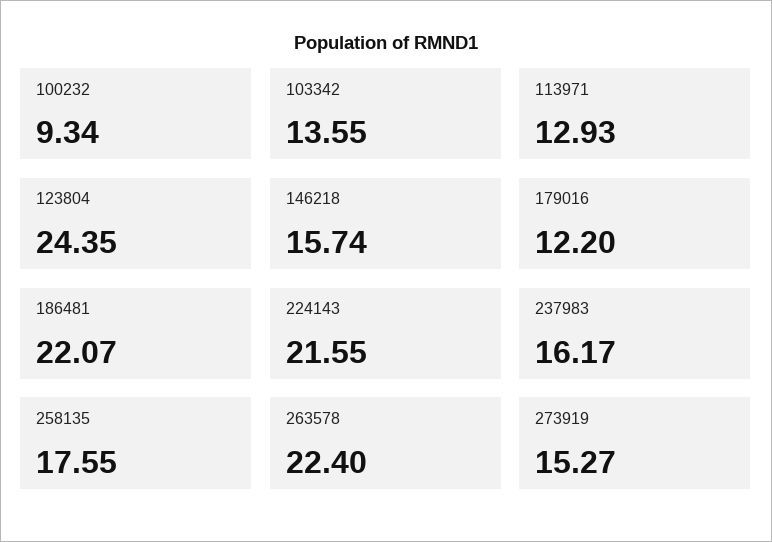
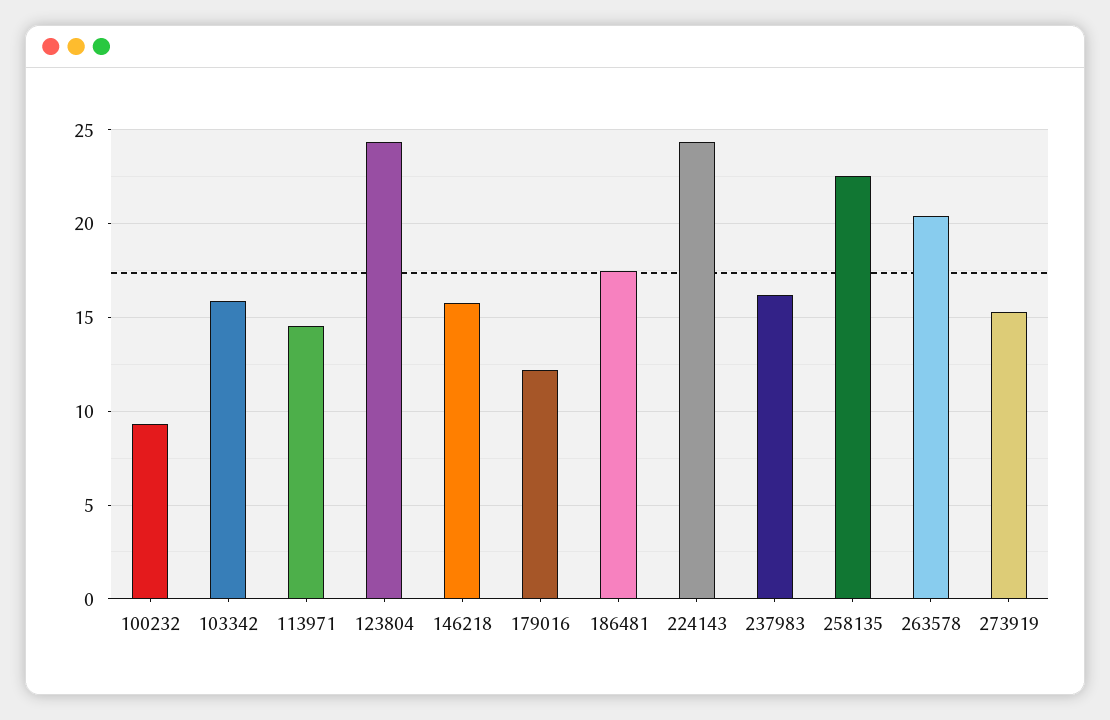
103342: 13.55 -> 16
113971: 12.93 -> 14.5
186481: 22.07 -> 17.5
224143: 21.55 -> 24.5
258135: 17.55 -> 22.5
263578: 22.4 -> 20.5

